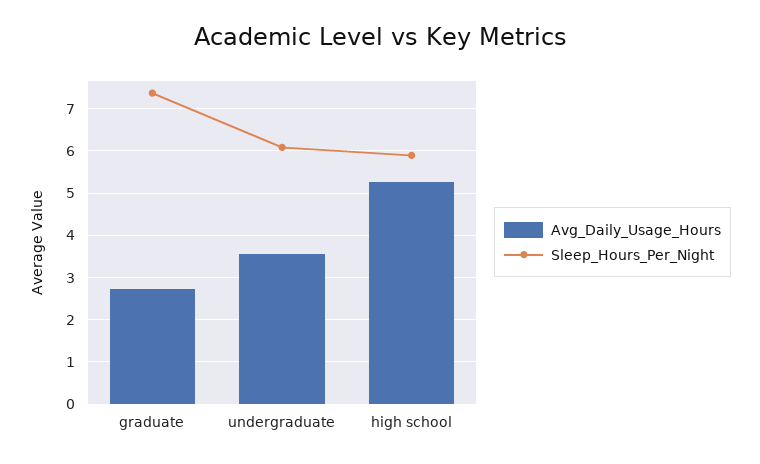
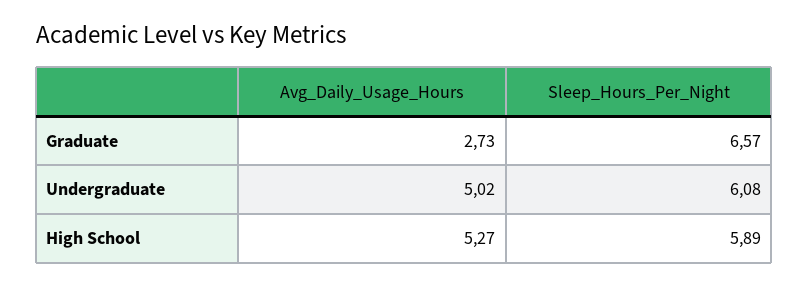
Sleep_Hours_Per_Night, graduate: 7.4 -> 6.57
Avg_Daily_Usage_Hours, undergraduate: 3.6 -> 5.02

